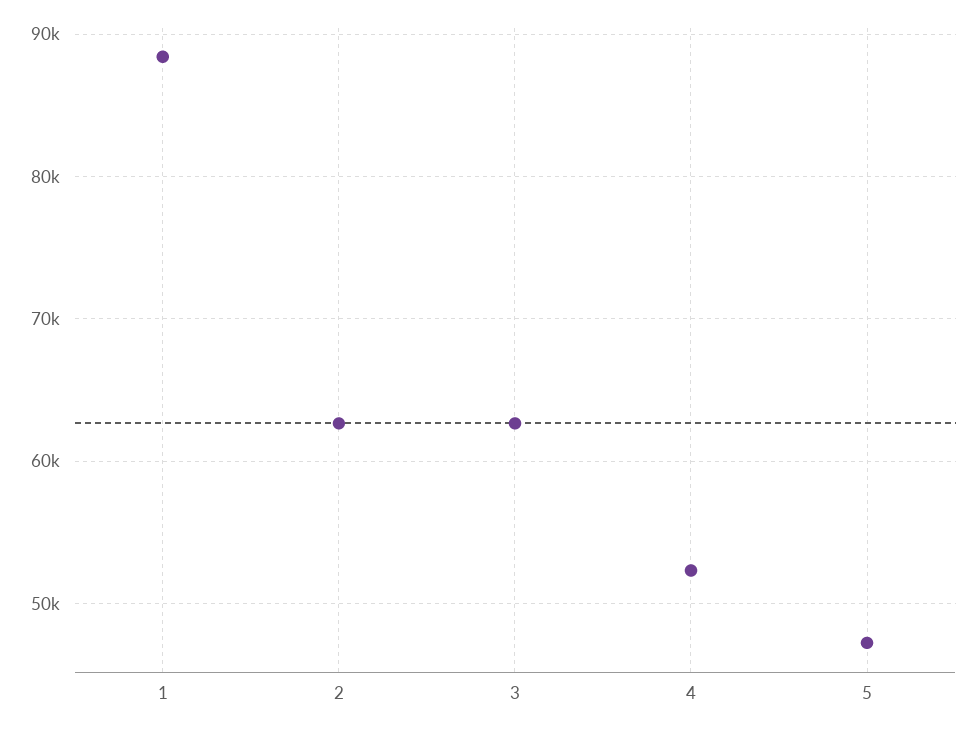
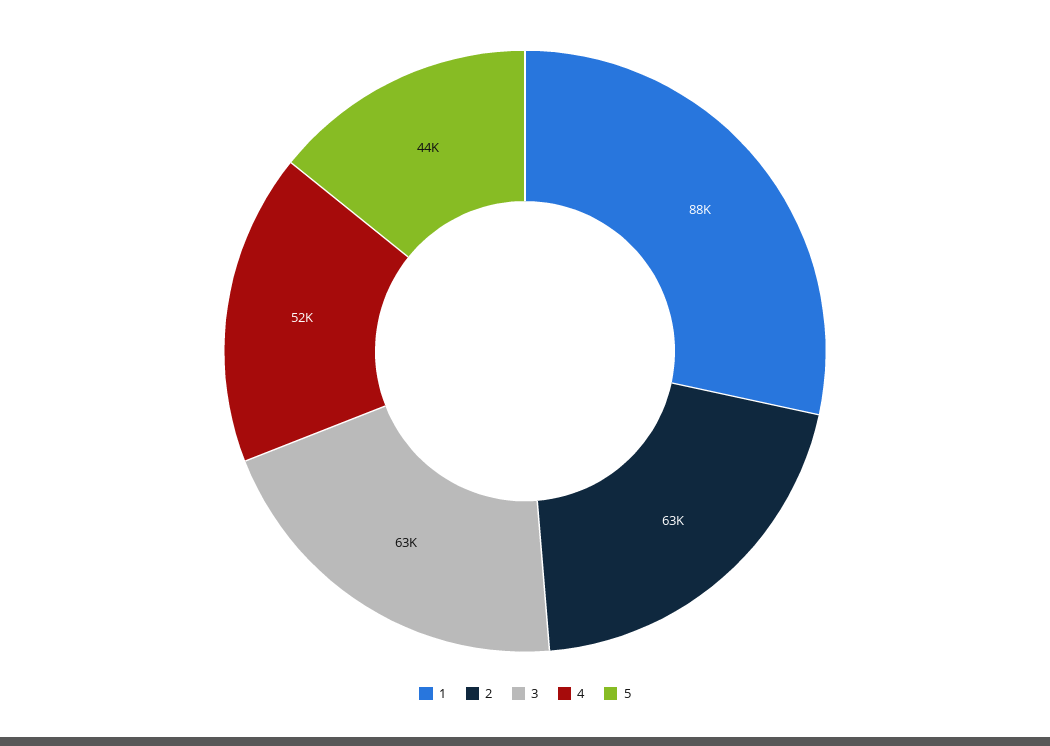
5: 47000 -> 44000

